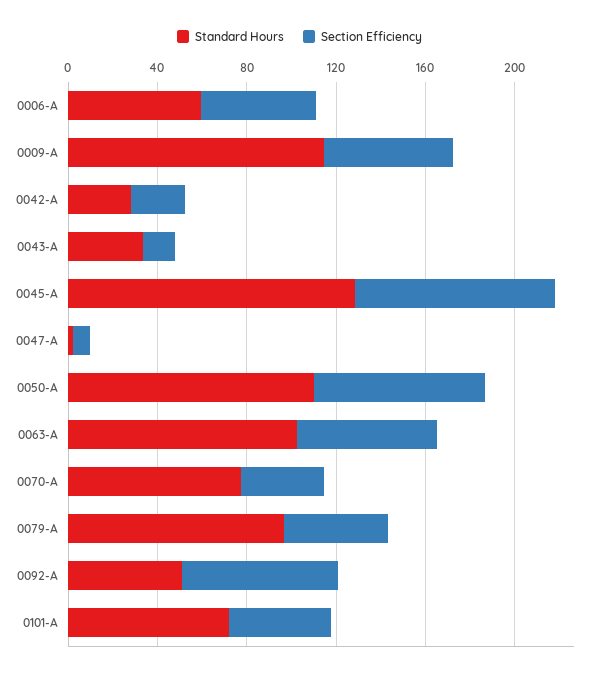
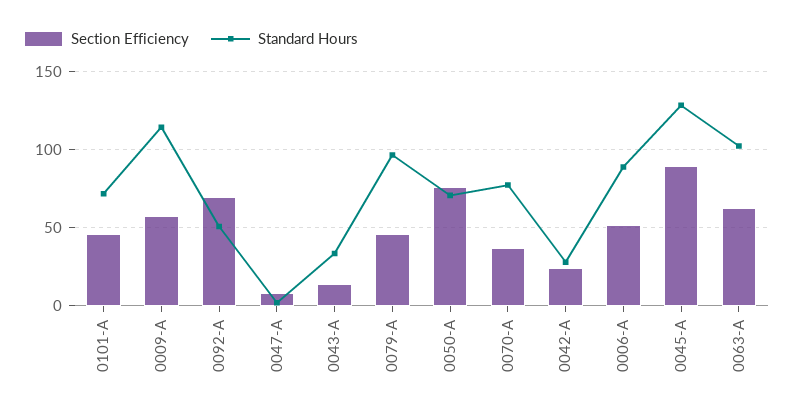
Standard Hours, 0006-A: 60 -> 90
Standard Hours, 0050-A: 110 -> 70

